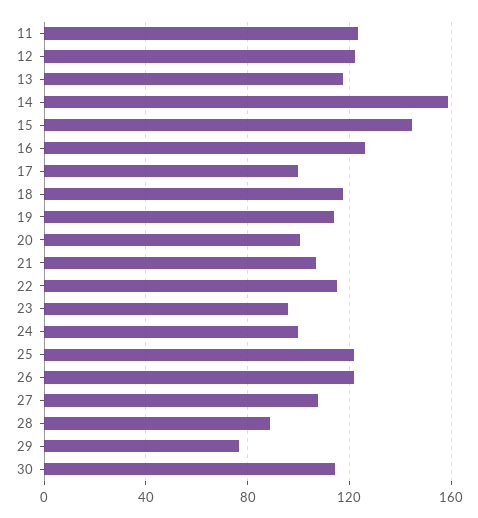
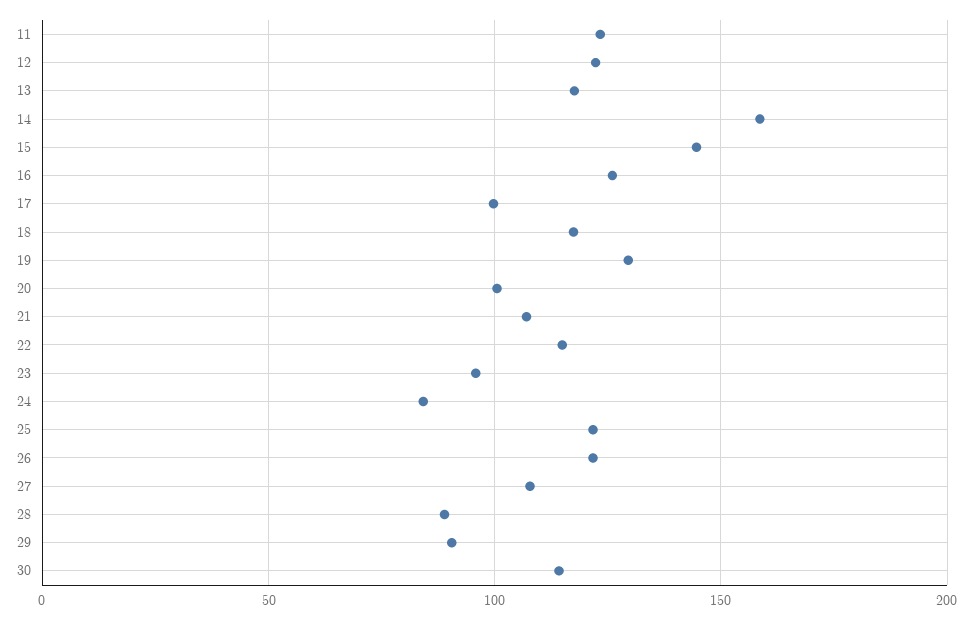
19: 115 -> 130
24: 100 -> 85
29: 75 -> 90

